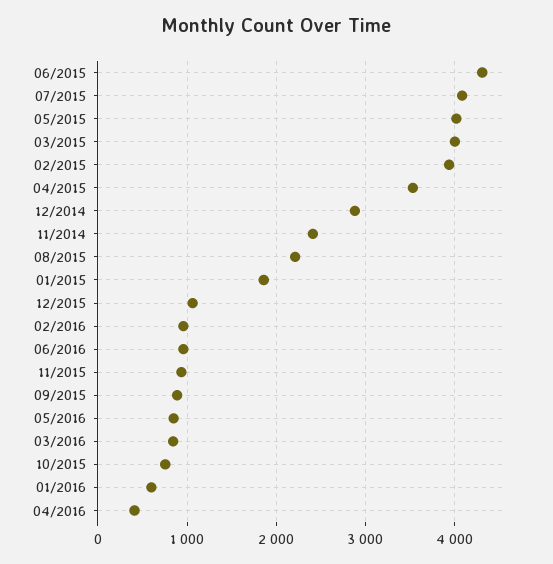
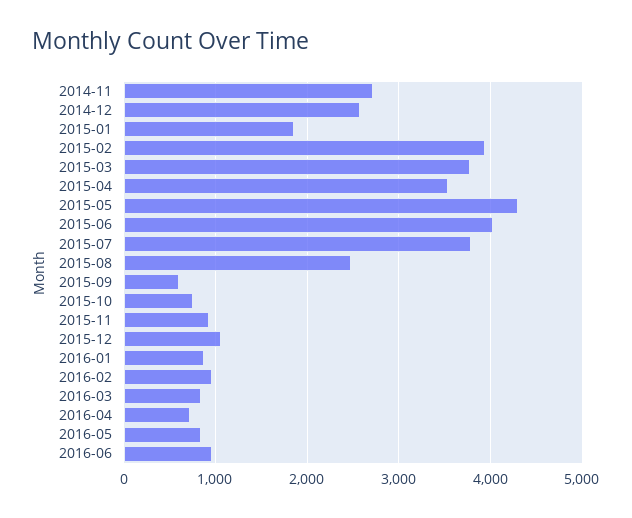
06/2015: 4300 -> 4000
07/2015: 4100 -> 3800
05/2015: 4000 -> 4300
03/2015: 4000 -> 3800
12/2014: 2900 -> 2600
11/2014: 2400 -> 2700
08/2015: 2200 -> 2500
09/2015: 900 -> 600
01/2016: 600 -> 900
04/2016: 400 -> 700

